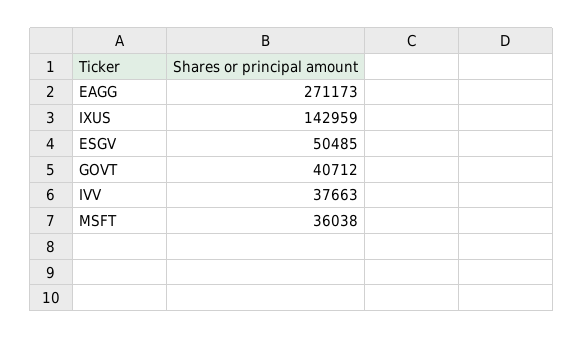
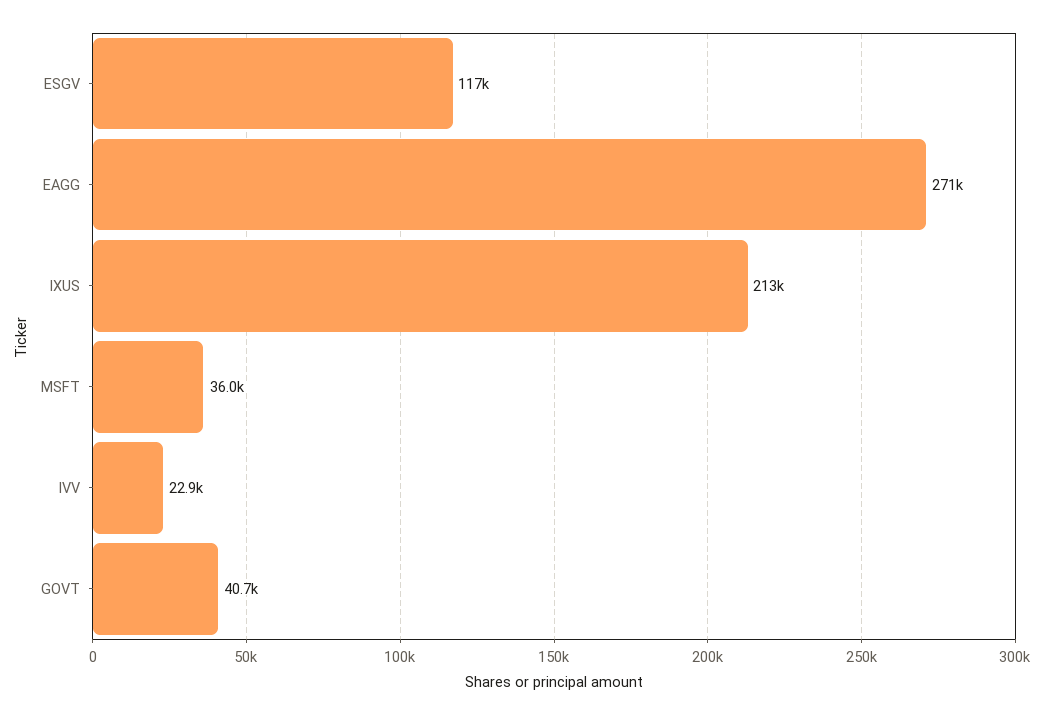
IXUS: 142959 -> 213000
ESGV: 50485 -> 117000
IVV: 37663 -> 22900

